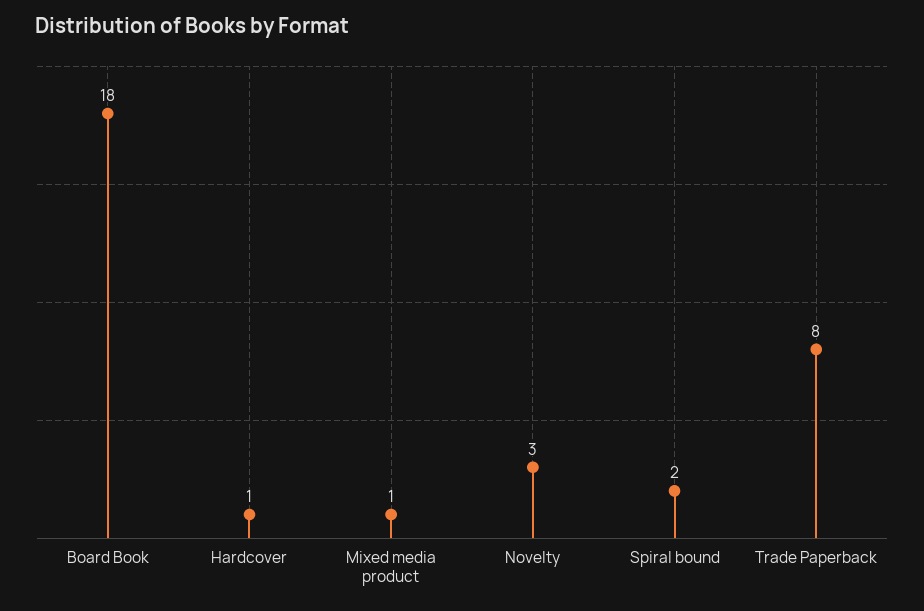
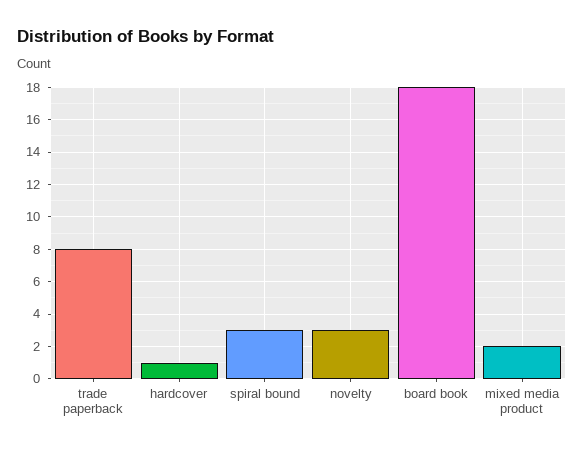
Mixed media product: 1 -> 2
Spiral bound: 2 -> 3

